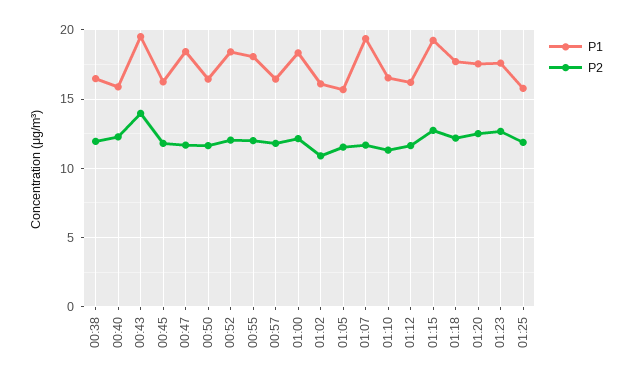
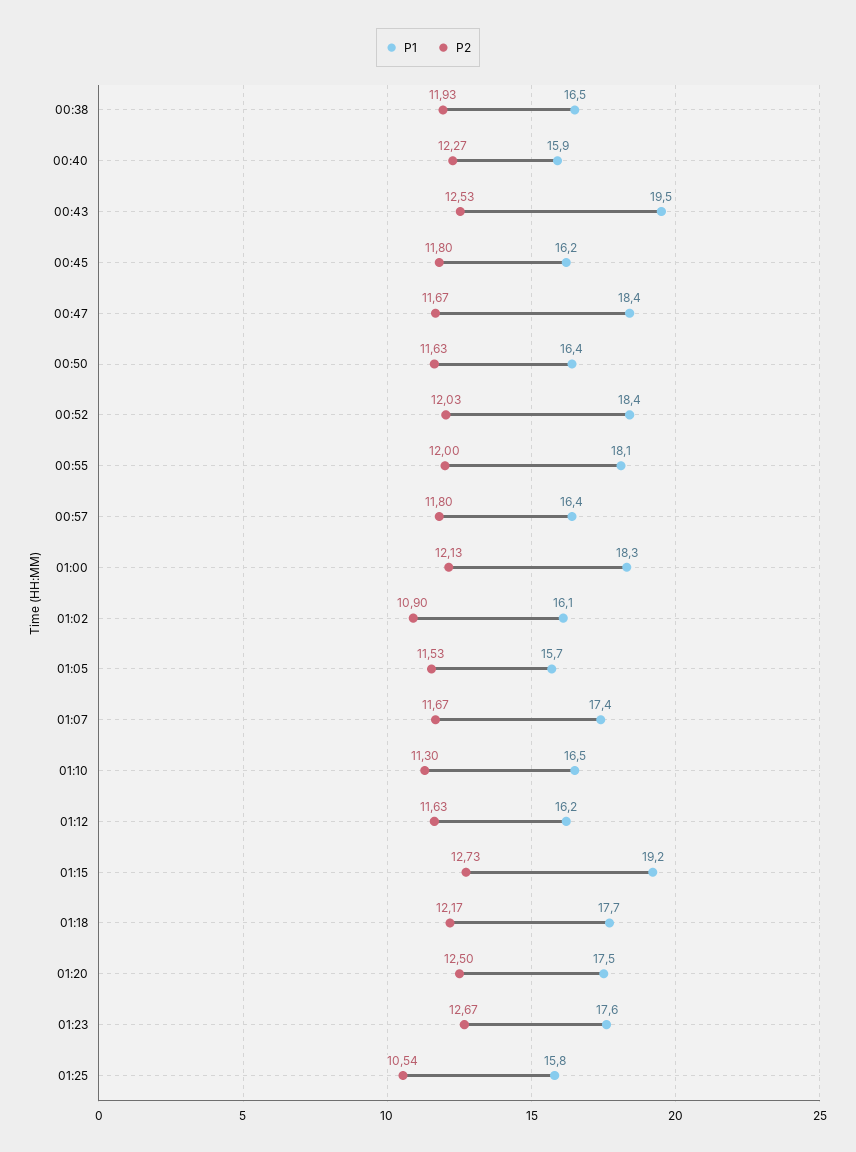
P2, 00:43: 14 -> 12.53
P1, 01:07: 19.5 -> 17.4
P2, 01:25: 12 -> 10.54

